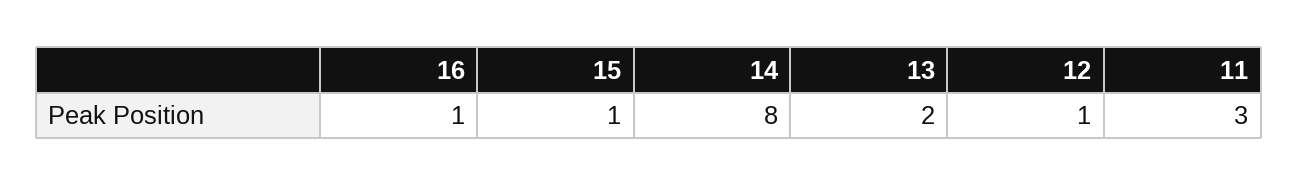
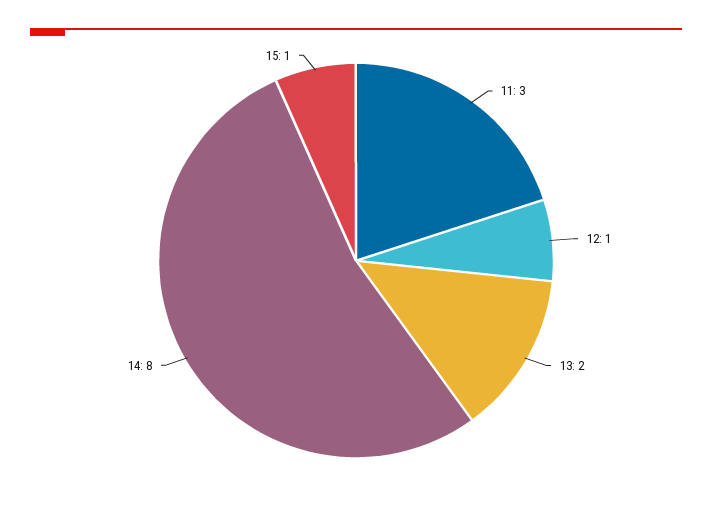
16: 1 -> none

